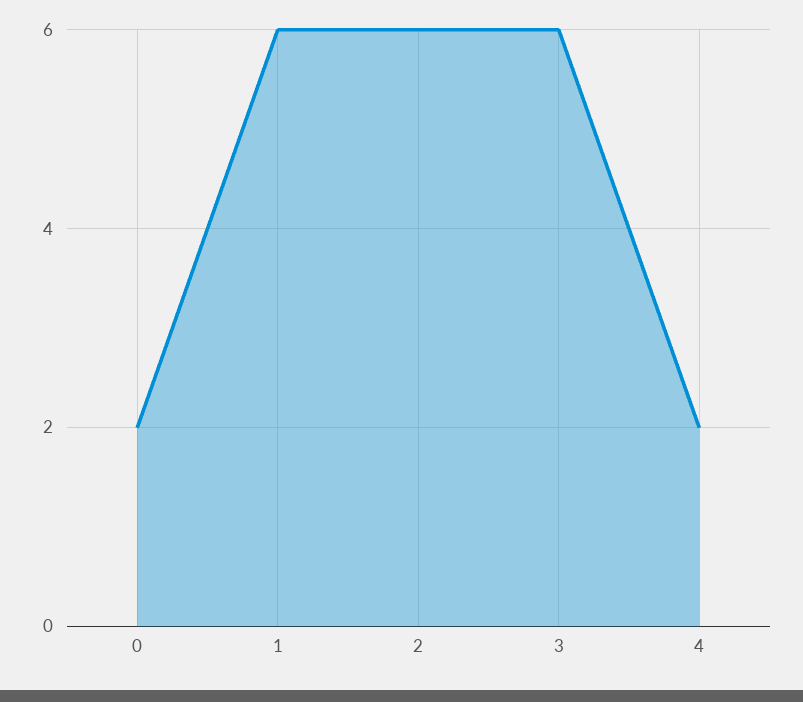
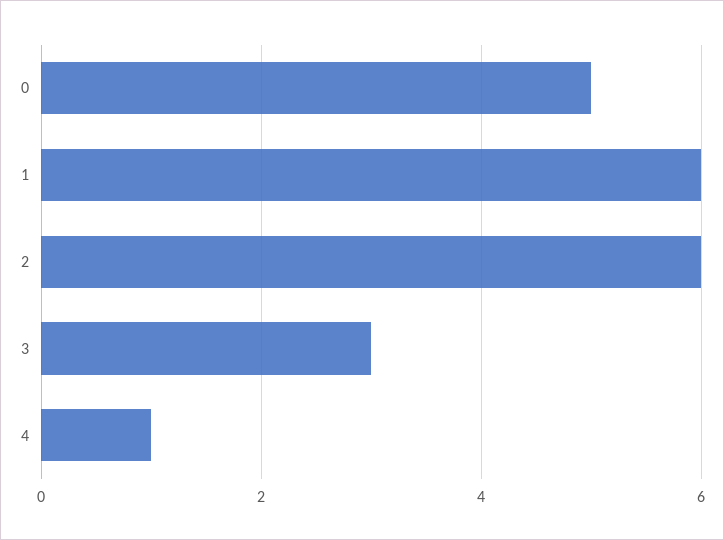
0: 2 -> 5
3: 6 -> 3
4: 2 -> 1

